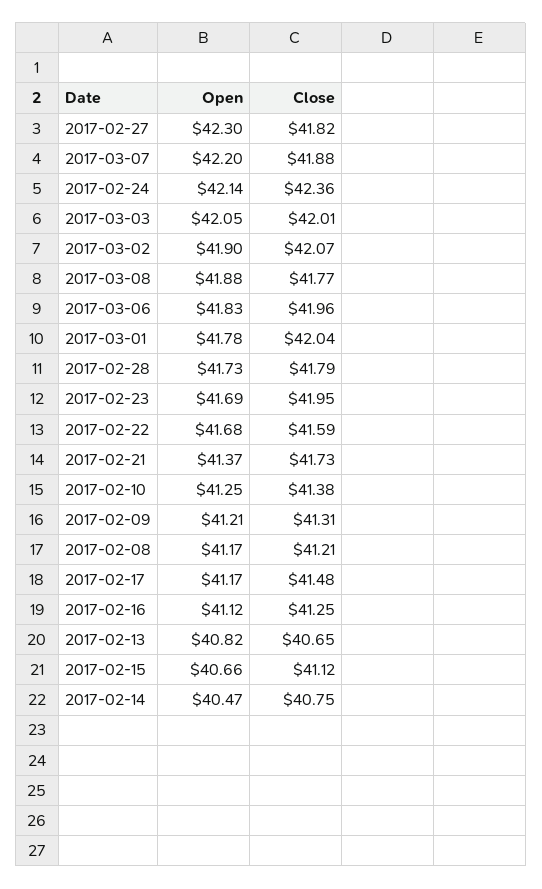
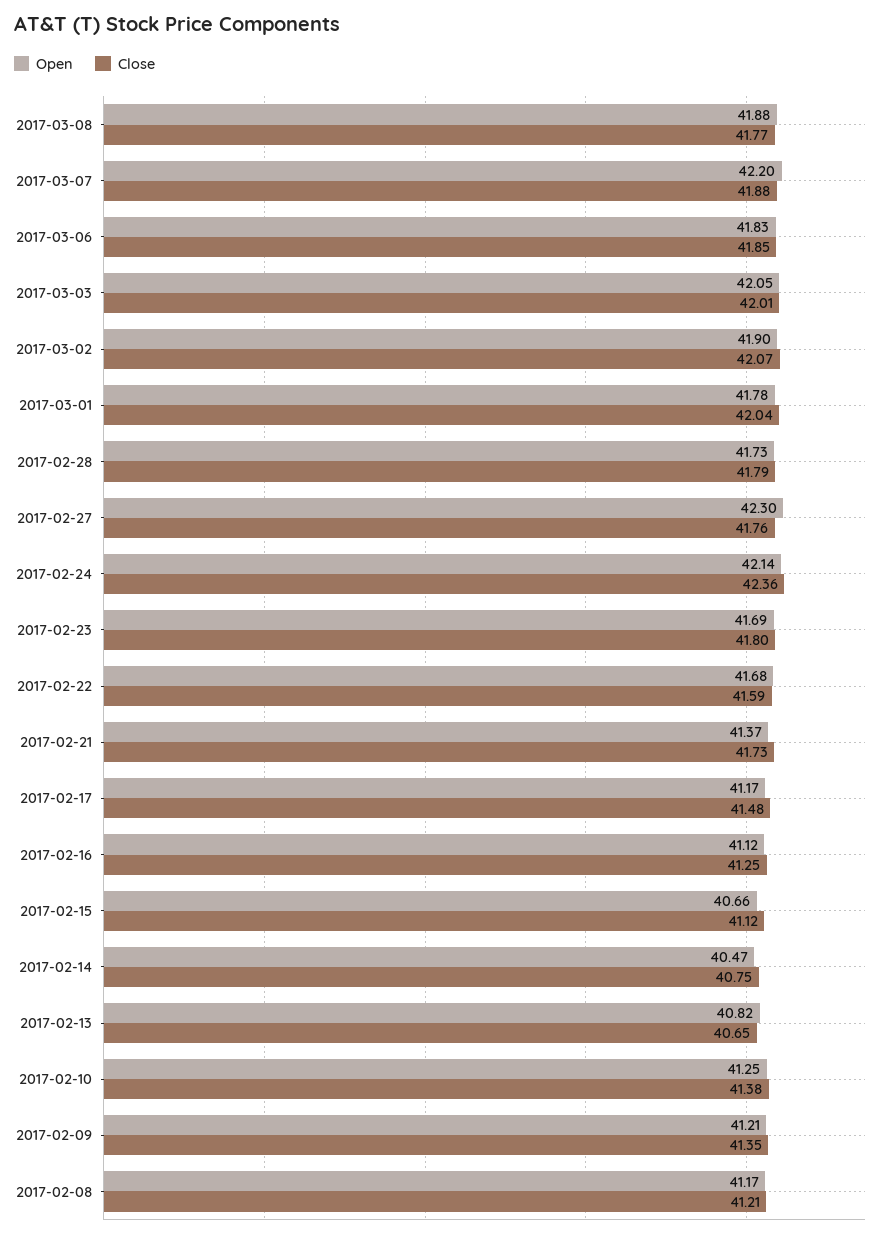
Close, 2017-02-27: 41.82 -> 41.76
Close, 2017-03-06: 41.96 -> 41.85
Close, 2017-02-23: 41.95 -> 41.8
Close, 2017-02-09: 41.31 -> 41.35

